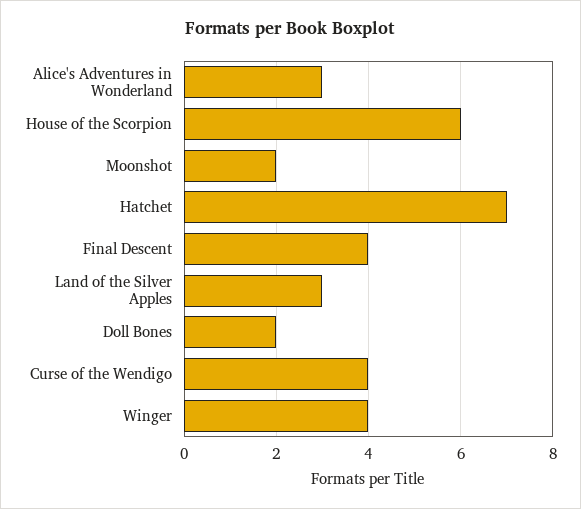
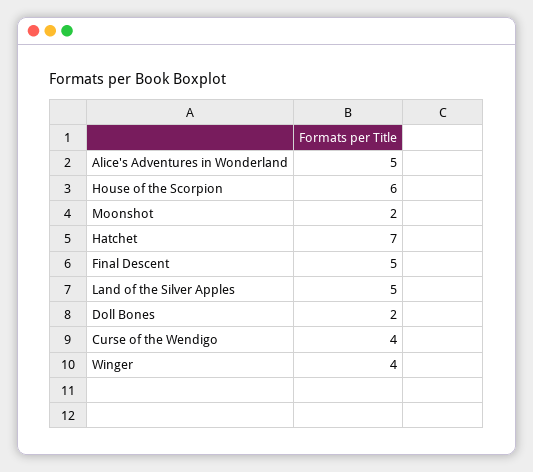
Alice's Adventures in Wonderland: 3 -> 5
Final Descent: 4 -> 5
Land of the Silver Apples: 3 -> 5

